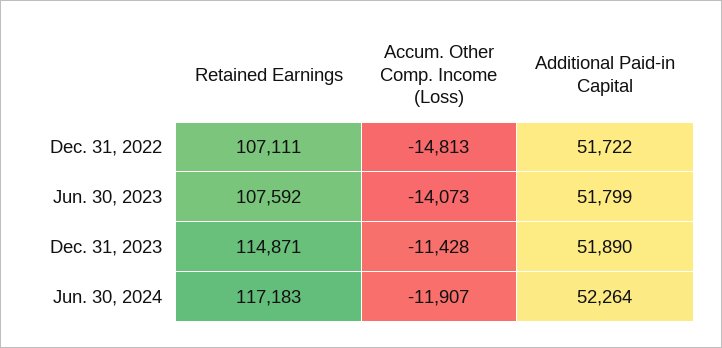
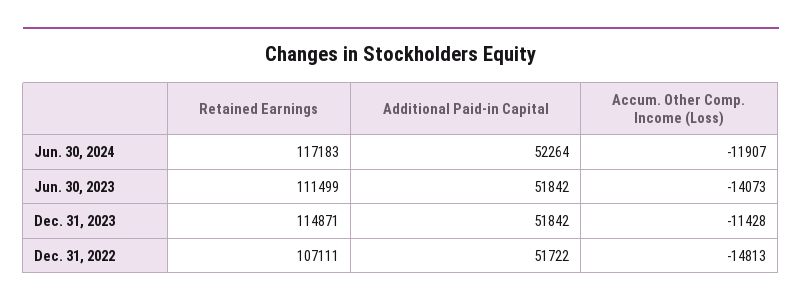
Retained Earnings, Jun. 30, 2023: 107592 -> 111499
Additional Paid-in Capital, Jun. 30, 2023: 51799 -> 51842
Additional Paid-in Capital, Dec. 31, 2023: 51890 -> 51842

